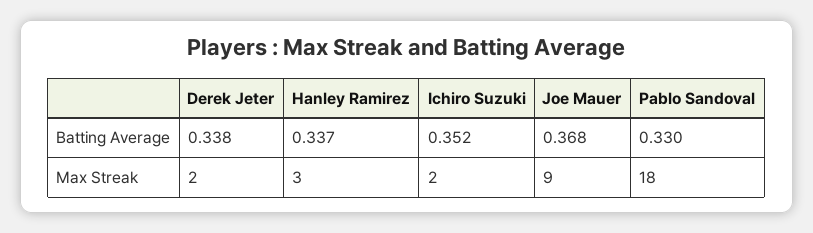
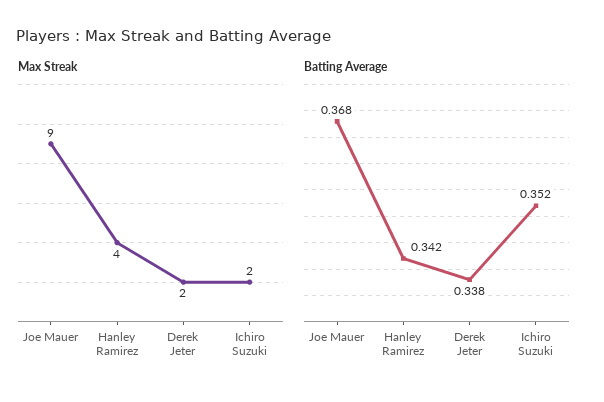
Batting Average, Hanley Ramirez: 0.337 -> 0.342
Batting Average, Pablo Sandoval: 0.33 -> none
Max Streak, Hanley Ramirez: 3 -> 4
Max Streak, Pablo Sandoval: 18 -> none

